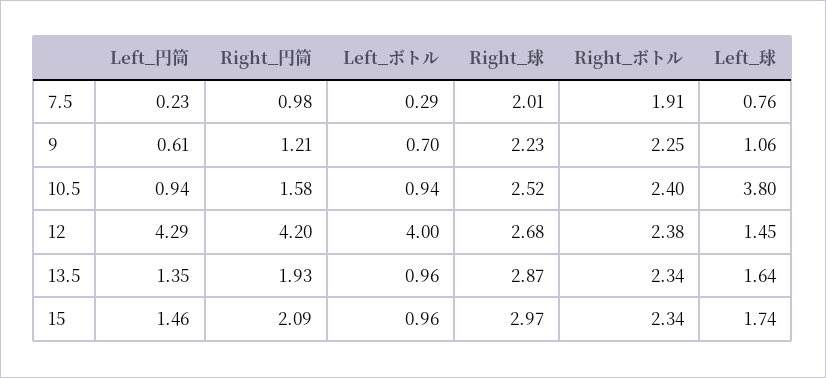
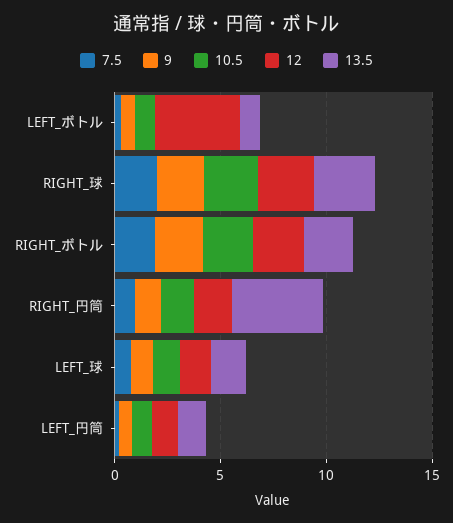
10.5, Left_球: 3.8 -> 1
12, Left_円筒: 4.29 -> 1
12, Right_円筒: 4.2 -> 2
13.5, Right_円筒: 1.93 -> 4
15, Left_円筒: 1.46 -> none
15, Right_円筒: 2.09 -> none
15, Left_ボトル: 0.96 -> none
15, Right_球: 2.97 -> none
15, Right_ボトル: 2.34 -> none
15, Left_球: 1.74 -> none

